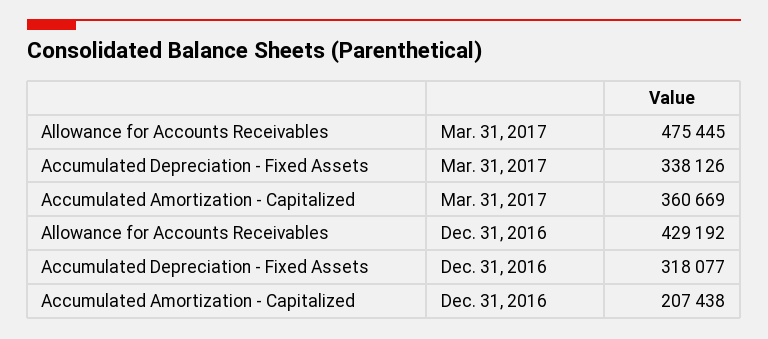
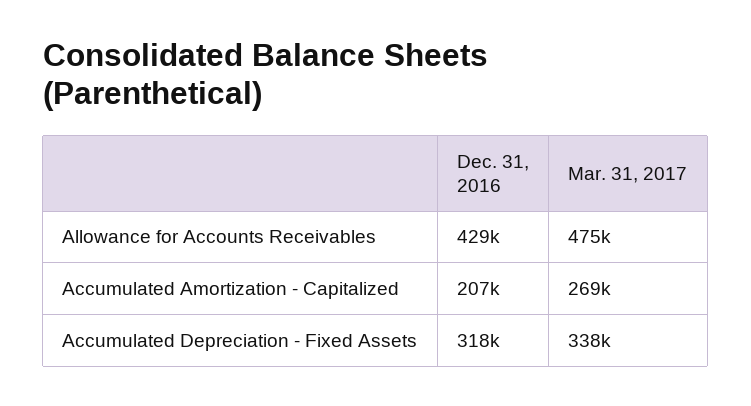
Accumulated Amortization - Capitalized, Mar. 31, 2017: 360669 -> 269000

